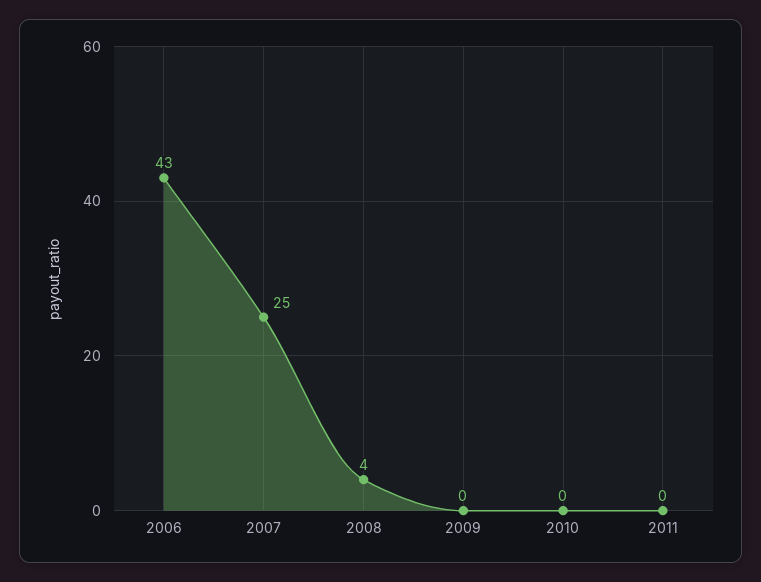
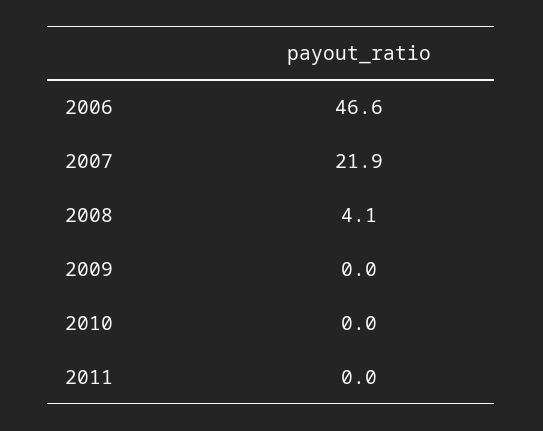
2006: 43 -> 46.6
2007: 25 -> 21.9

